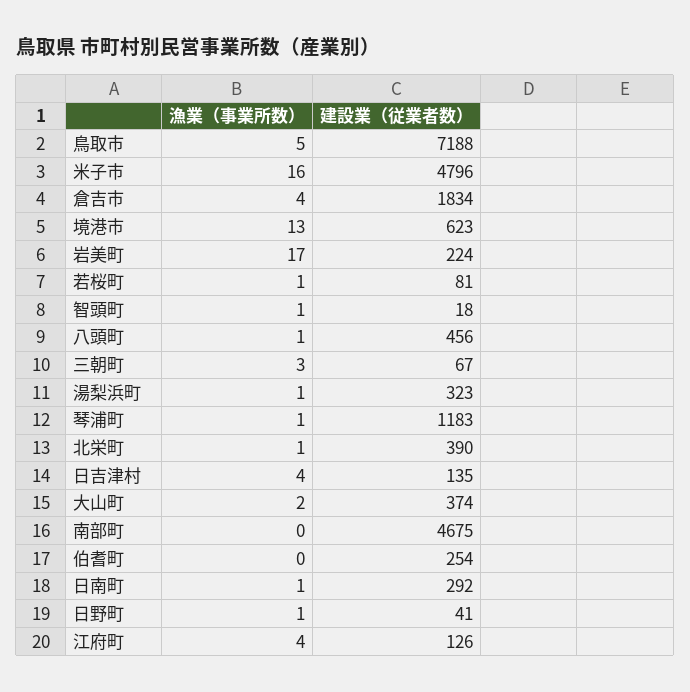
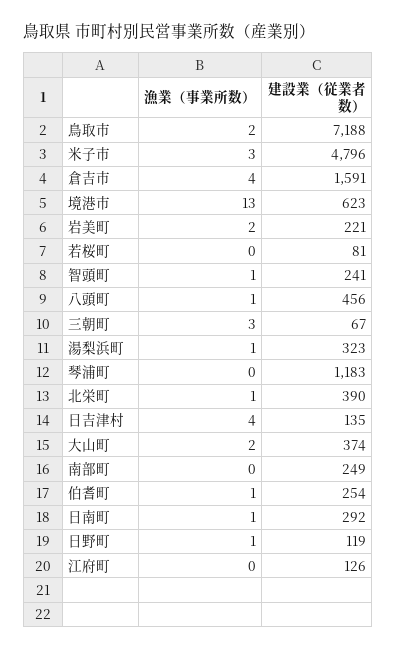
漁業（事業所数）, 鳥取市: 5 -> 2
漁業（事業所数）, 米子市: 16 -> 3
建設業（従業者数）, 倉吉市: 1834 -> 1591
漁業（事業所数）, 岩美町: 17 -> 2
建設業（従業者数）, 岩美町: 224 -> 221
漁業（事業所数）, 若桜町: 1 -> 0
建設業（従業者数）, 智頭町: 18 -> 241
漁業（事業所数）, 琴浦町: 1 -> 0
建設業（従業者数）, 南部町: 4675 -> 249
漁業（事業所数）, 伯耆町: 0 -> 1
建設業（従業者数）, 日野町: 41 -> 119
漁業（事業所数）, 江府町: 4 -> 0

